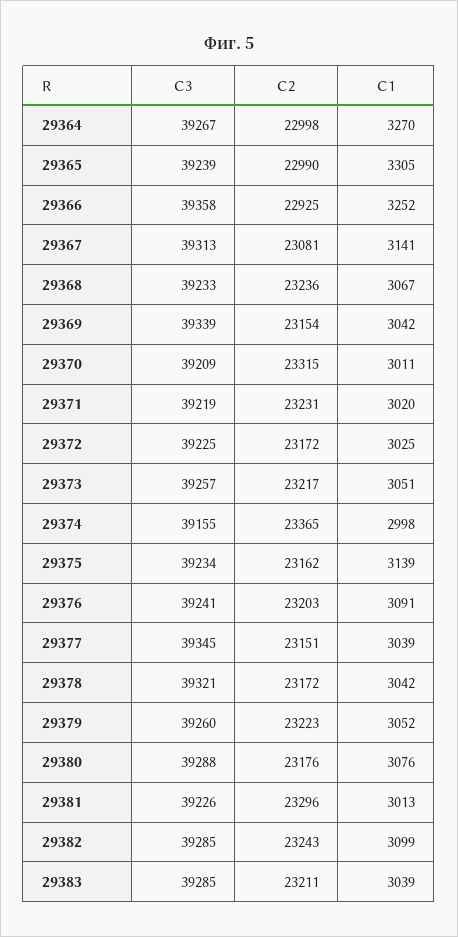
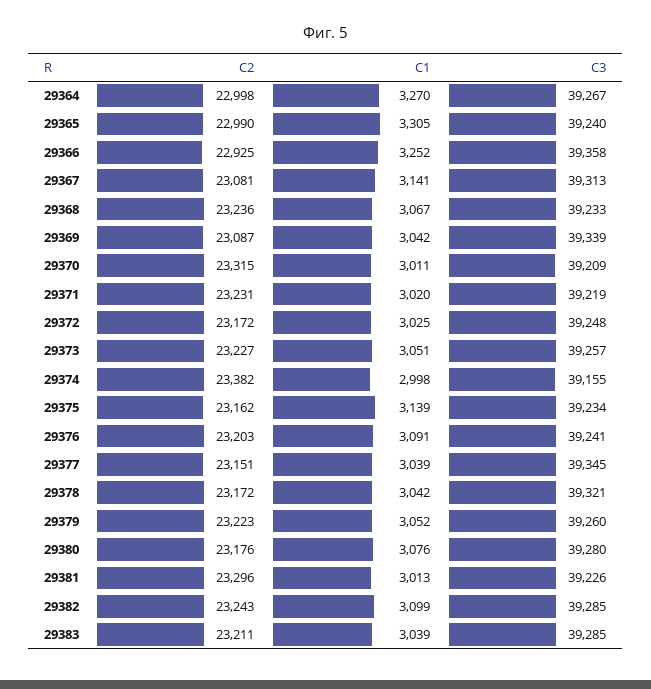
C3, 29365: 39239 -> 39240
C2, 29369: 23154 -> 23087
C3, 29372: 39225 -> 39248
C2, 29373: 23217 -> 23227
C2, 29374: 23365 -> 23382
C3, 29380: 39288 -> 39280

